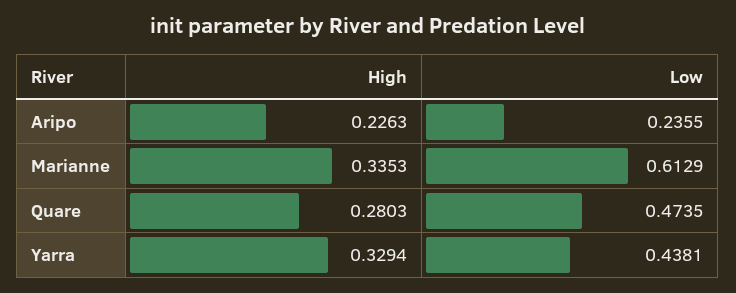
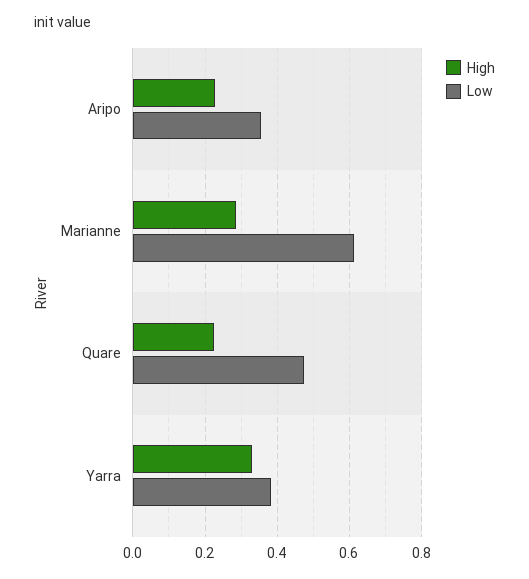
Low, Aripo: 0.2355 -> 0.36
High, Marianne: 0.3353 -> 0.28
High, Quare: 0.2803 -> 0.22
Low, Yarra: 0.4381 -> 0.38

